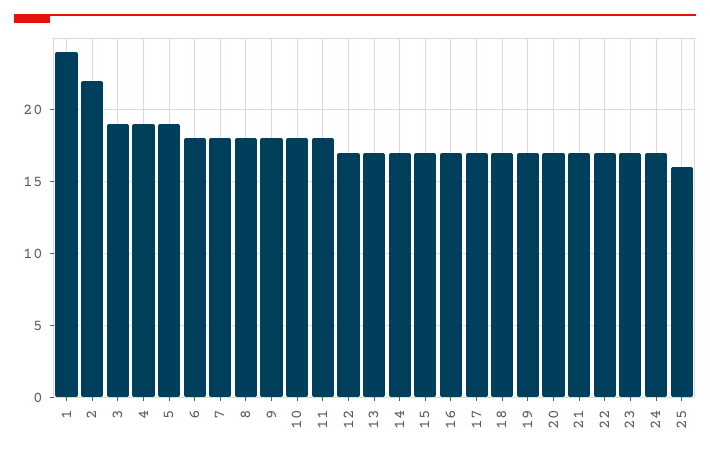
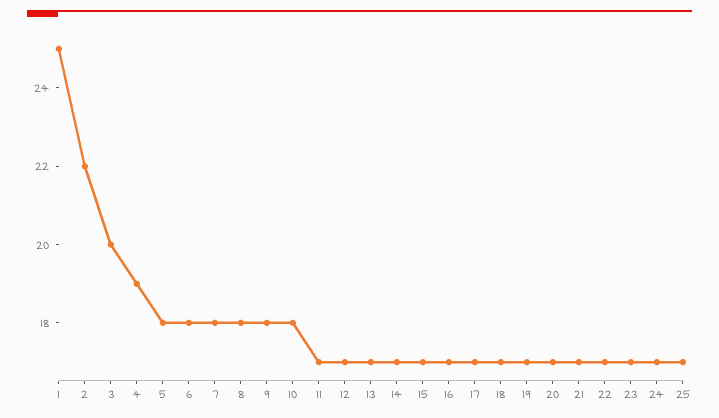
1: 24 -> 25
3: 19 -> 20
5: 19 -> 18
11: 18 -> 17
25: 16 -> 17

